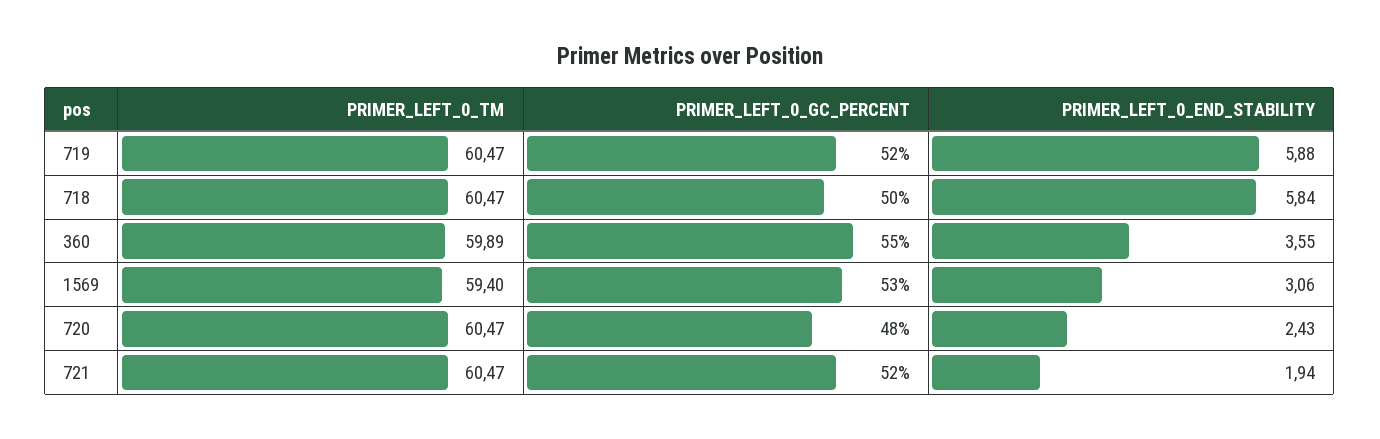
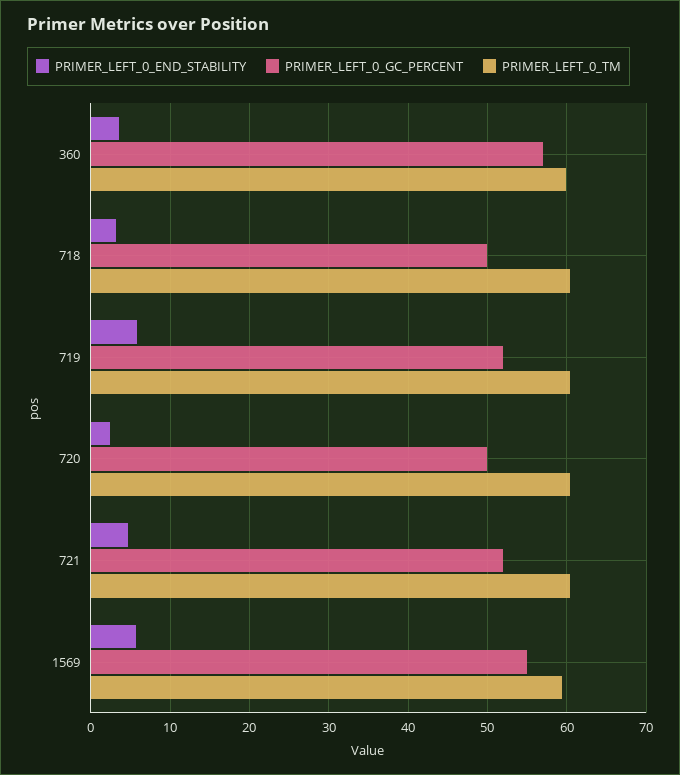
PRIMER_LEFT_0_END_STABILITY, 718: 5.84 -> 3
PRIMER_LEFT_0_GC_PERCENT, 360: 55 -> 57
PRIMER_LEFT_0_GC_PERCENT, 1569: 53 -> 55
PRIMER_LEFT_0_END_STABILITY, 1569: 3.06 -> 6
PRIMER_LEFT_0_GC_PERCENT, 720: 48 -> 50
PRIMER_LEFT_0_END_STABILITY, 721: 1.94 -> 5

